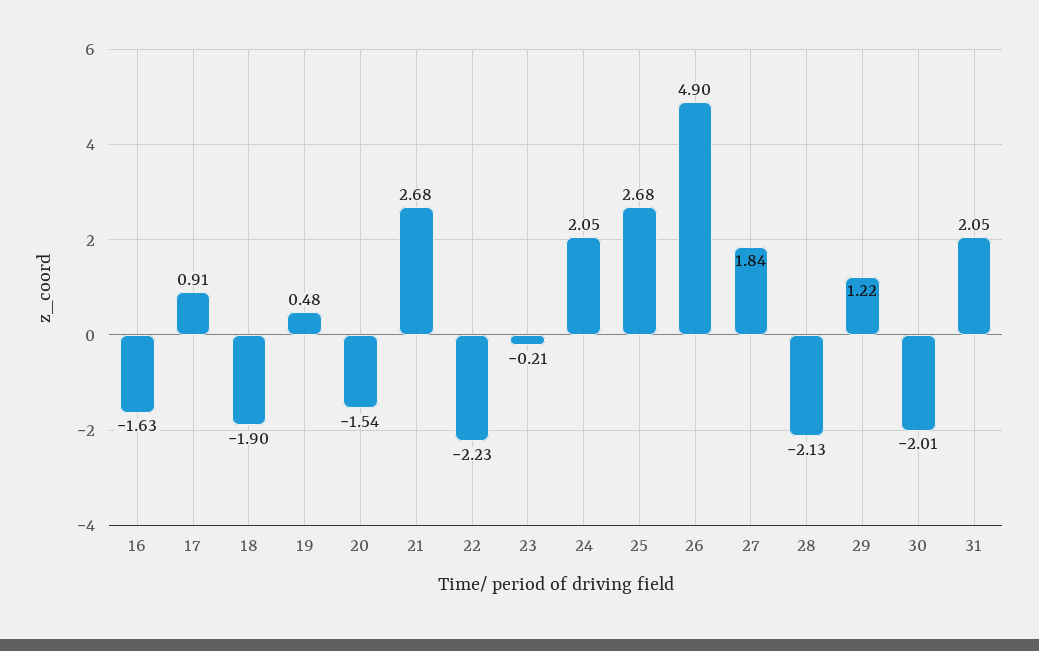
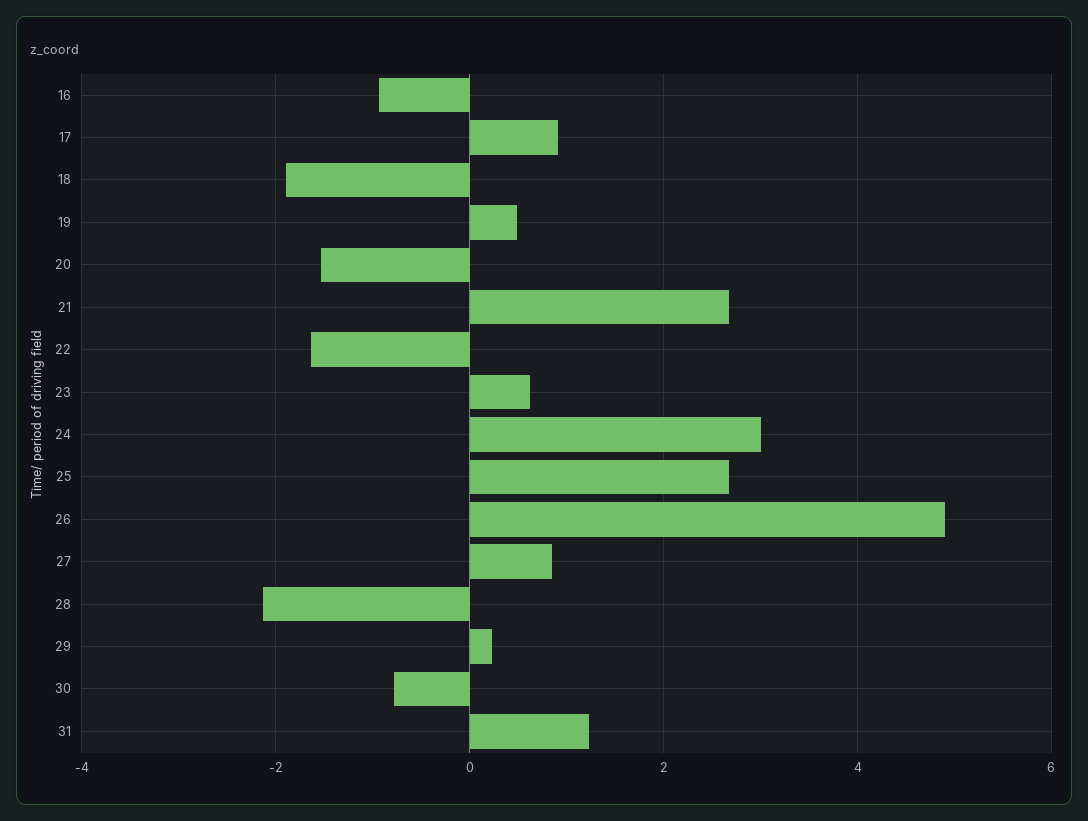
16: -1.63 -> -1
22: -2.23 -> -1.6
23: -0.21 -> 0.6
24: 2.05 -> 3
27: 1.84 -> 0.8
29: 1.22 -> 0.2
30: -2.01 -> -0.8
31: 2.05 -> 1.2

